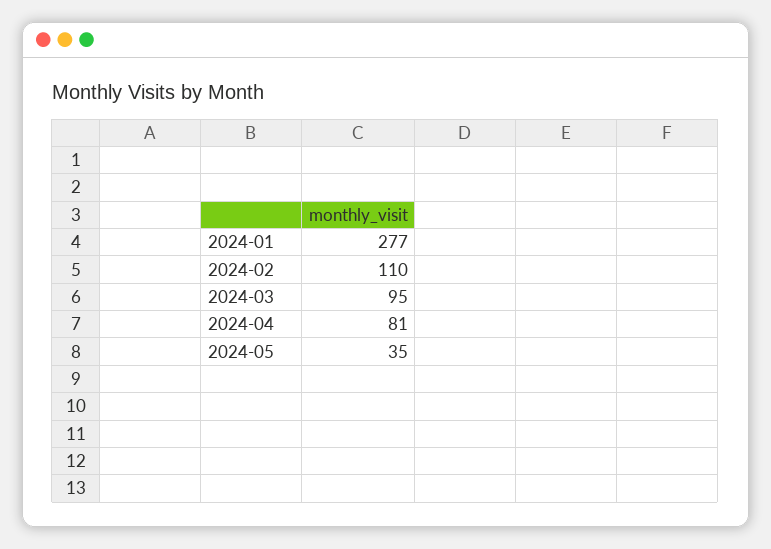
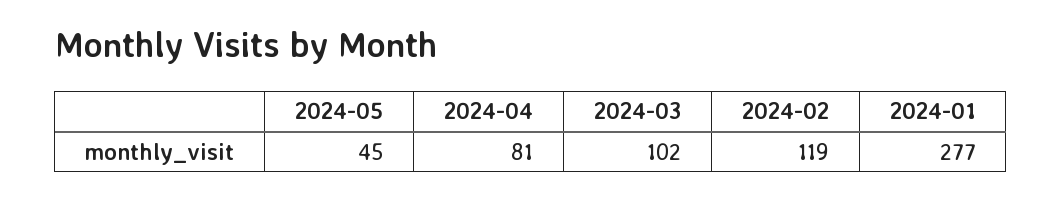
2024-02: 110 -> 119
2024-03: 95 -> 102
2024-05: 35 -> 45

